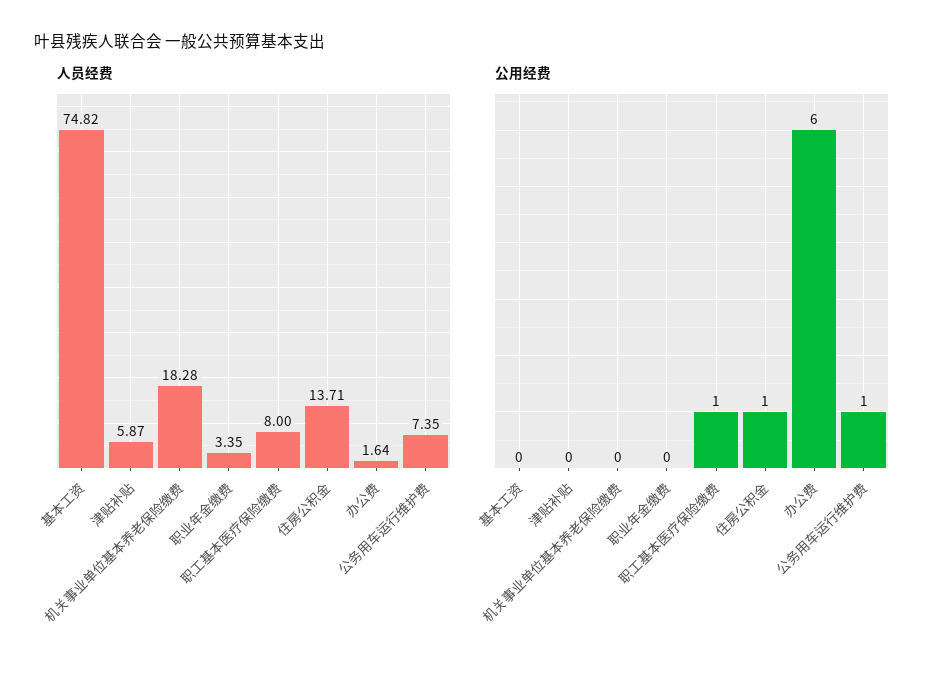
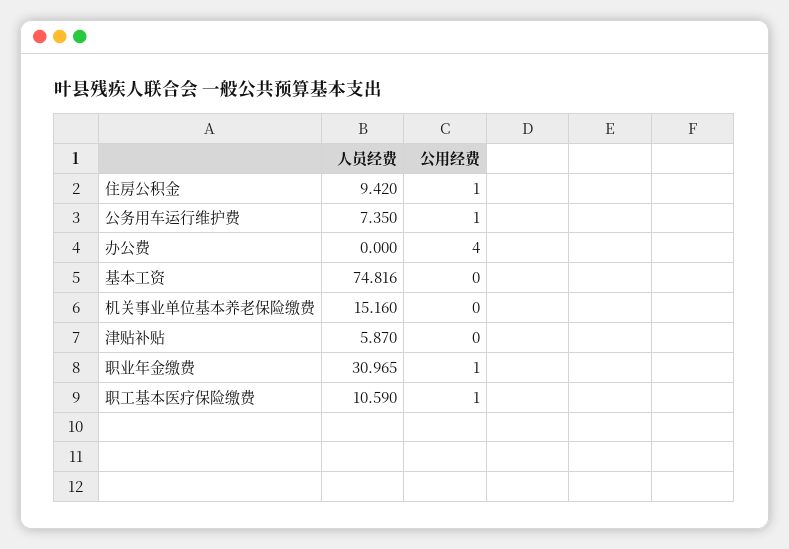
人员经费, 机关事业单位基本养老保险缴费: 18.28 -> 15.16
人员经费, 职业年金缴费: 3.35 -> 30.965
人员经费, 职工基本医疗保险缴费: 8 -> 10.59
人员经费, 住房公积金: 13.71 -> 9.42
人员经费, 办公费: 1.64 -> 0
公用经费, 职业年金缴费: 0 -> 1
公用经费, 办公费: 6 -> 4

